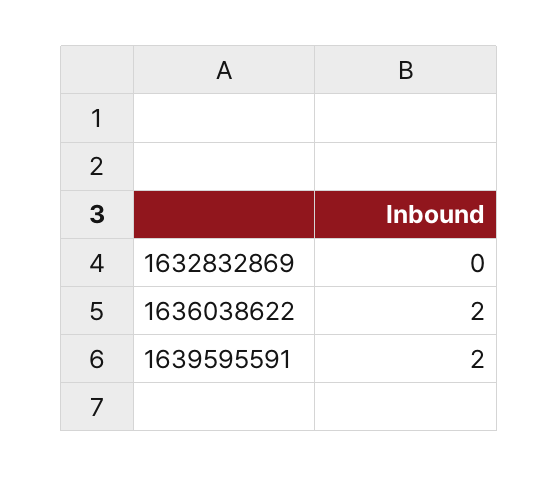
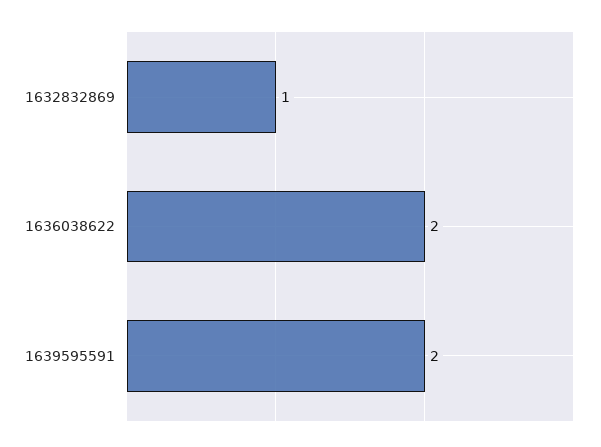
1632832869: 0 -> 1

